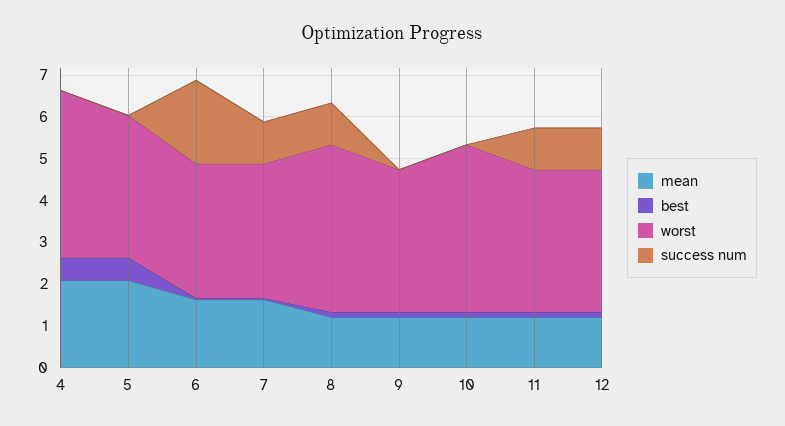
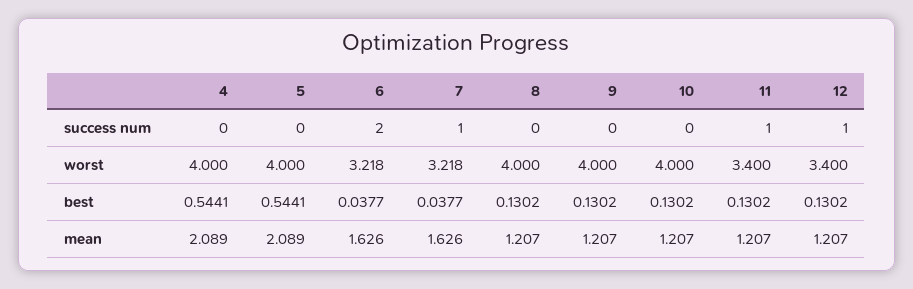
worst, 5: 3.4 -> 4
success num, 8: 1 -> 0
worst, 9: 3.4 -> 4

